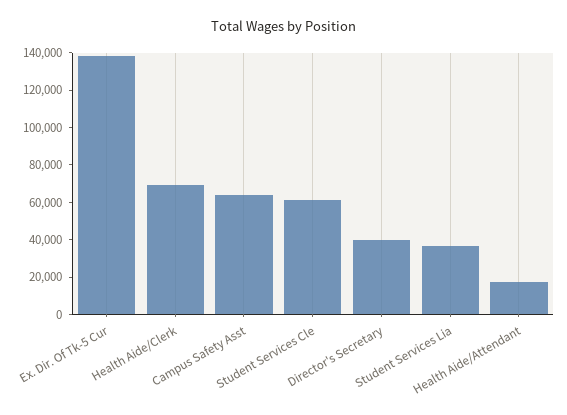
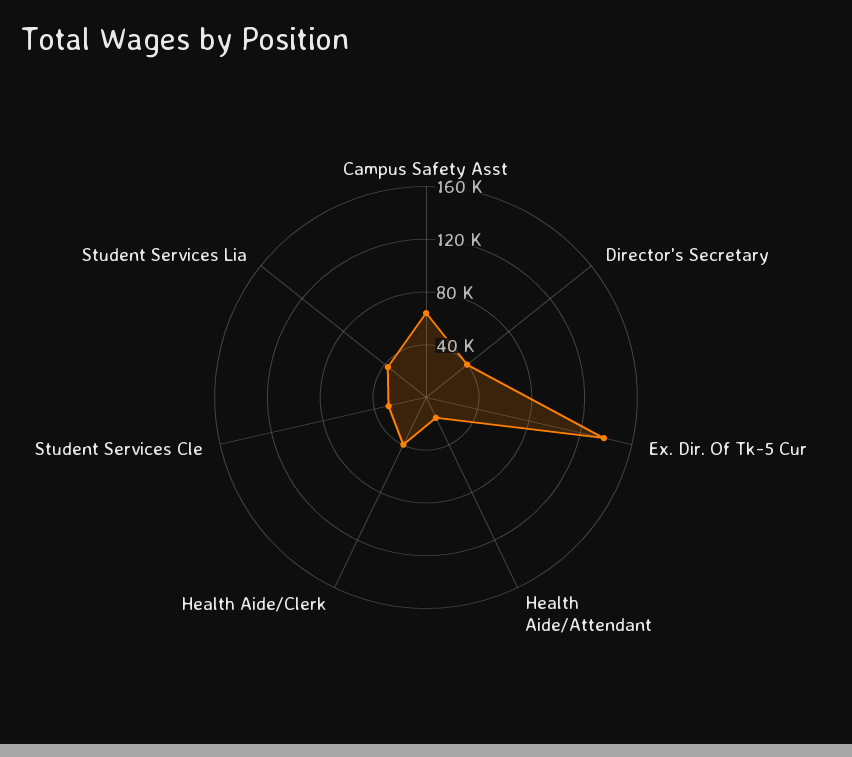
Health Aide/Clerk: 70000 -> 40000
Student Services Cle: 60000 -> 30000

